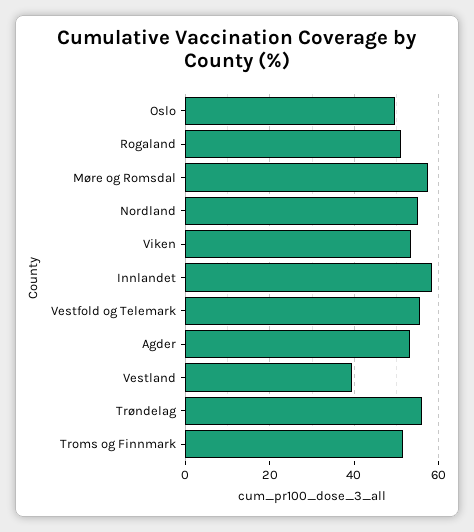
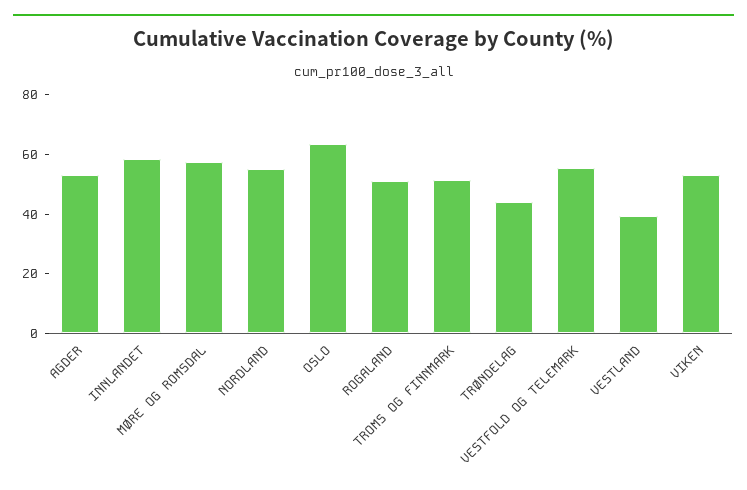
Oslo: 50 -> 65
Trøndelag: 56 -> 45

